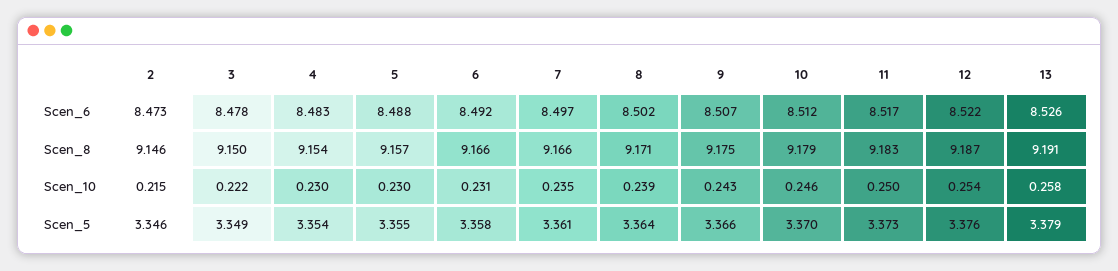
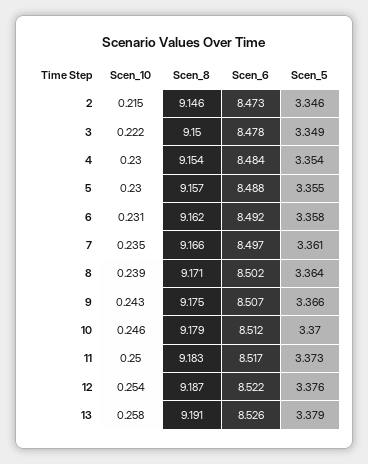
4, Scen_6: 8.483 -> 8.484
6, Scen_8: 9.166 -> 9.162

